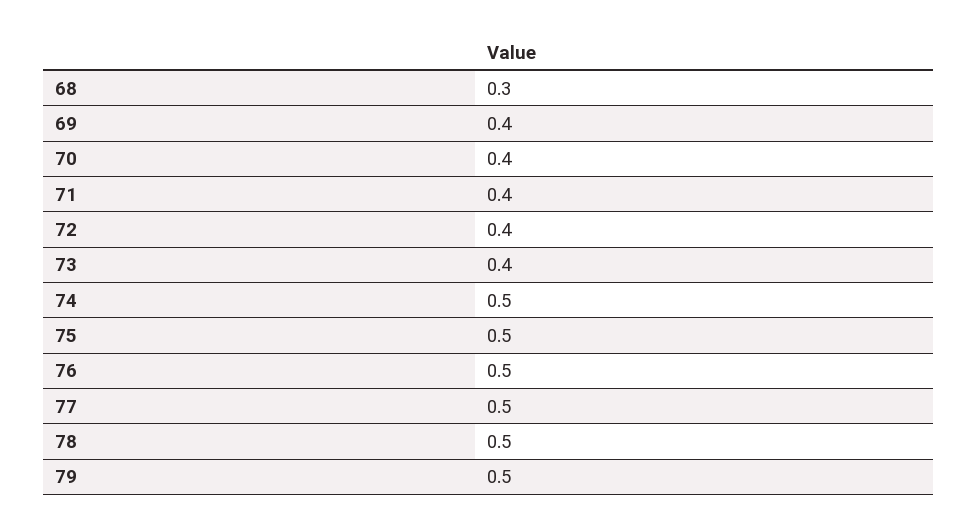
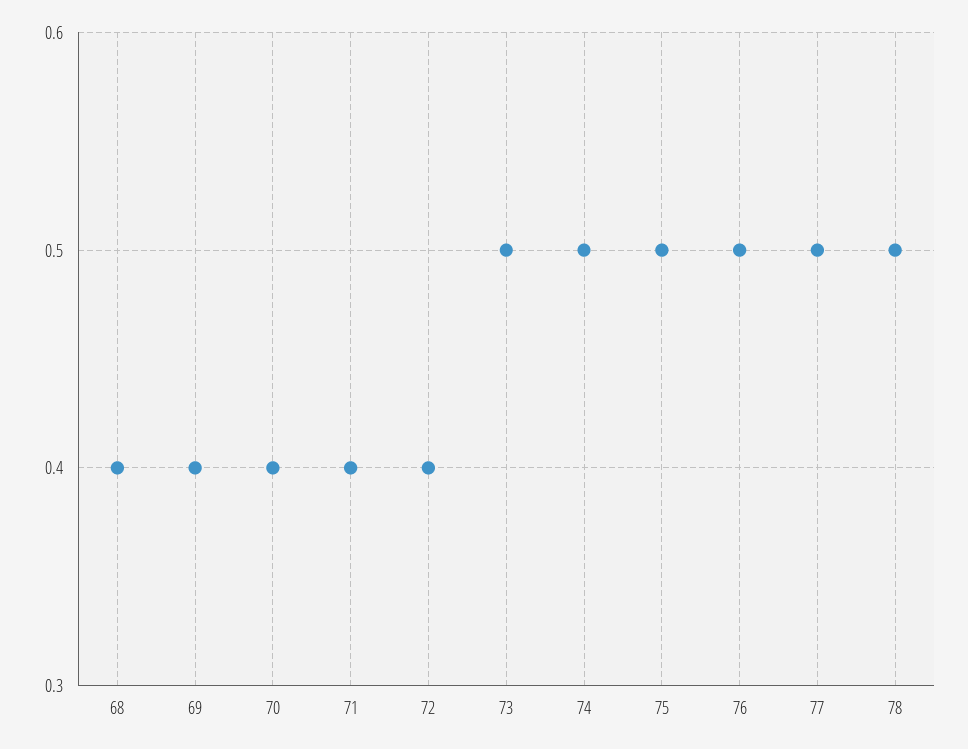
68: 0.3 -> 0.4
73: 0.4 -> 0.5
79: 0.5 -> none

